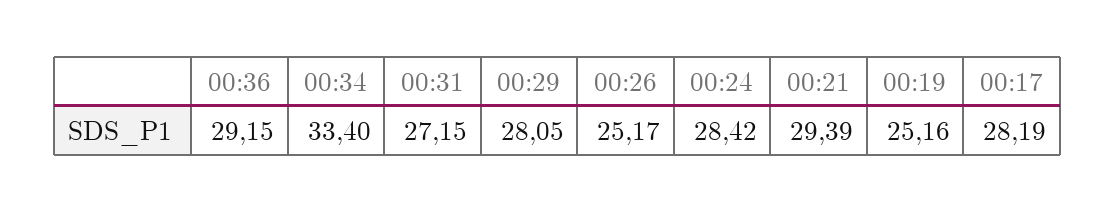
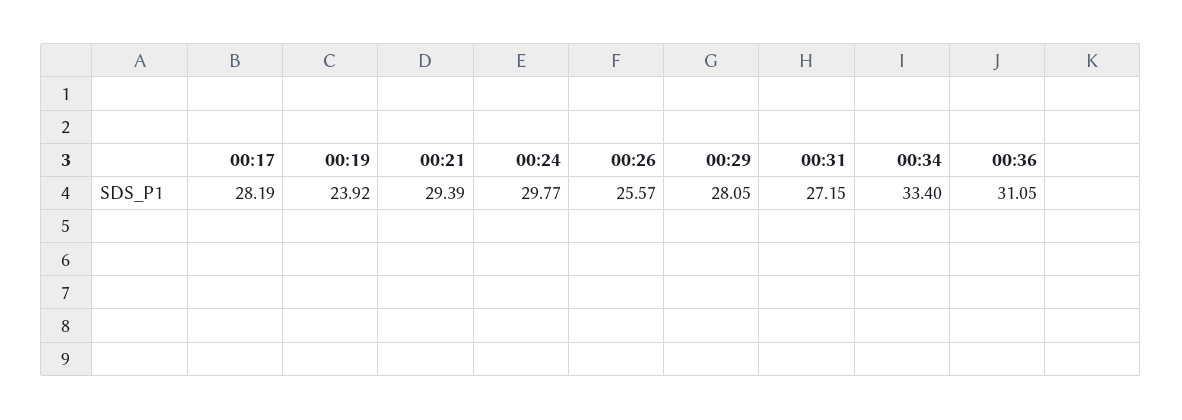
00:36: 29.15 -> 31.05
00:26: 25.17 -> 25.57
00:24: 28.42 -> 29.77
00:19: 25.16 -> 23.92

